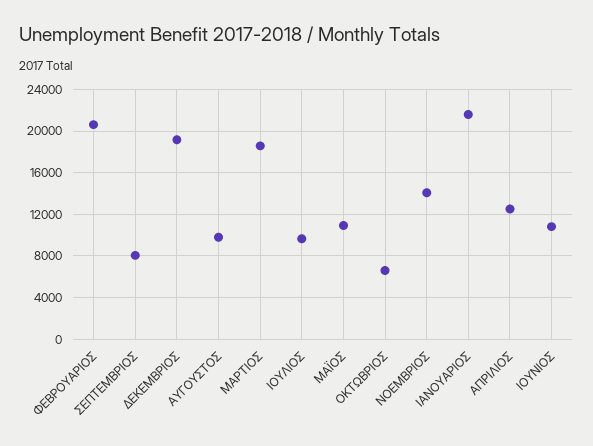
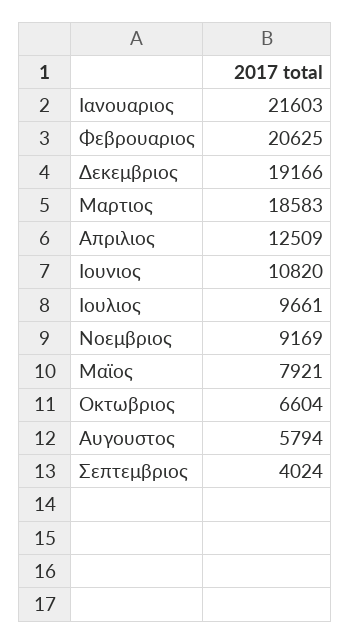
ΣΕΠΤΕΜΒΡΙΟΣ: 8000 -> 4024
ΑΥΓΟΥΣΤΟΣ: 10000 -> 5794
ΜΑΪΟΣ: 11000 -> 7921
ΝΟΕΜΒΡΙΟΣ: 14000 -> 9169

